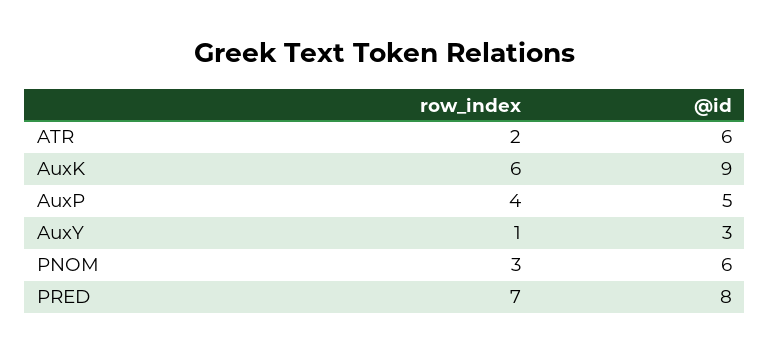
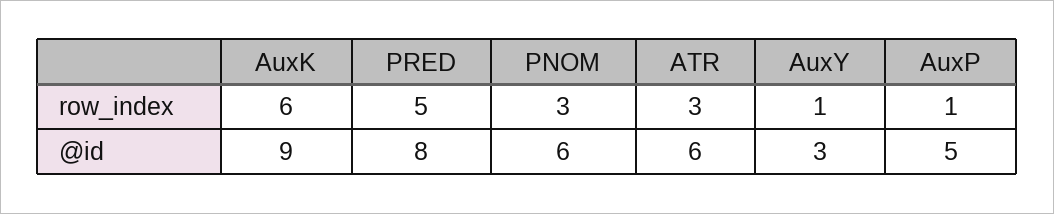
row_index, ATR: 2 -> 3
row_index, AuxP: 4 -> 1
row_index, PRED: 7 -> 5

